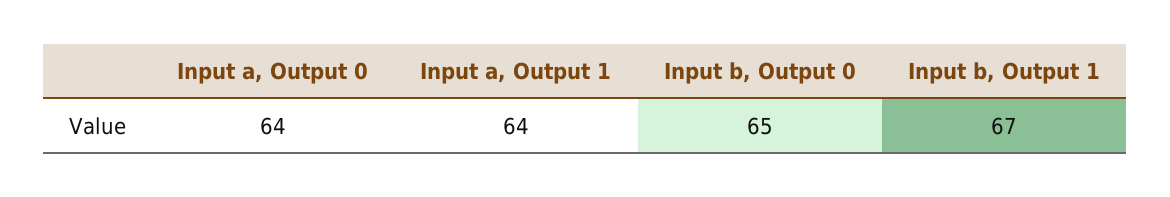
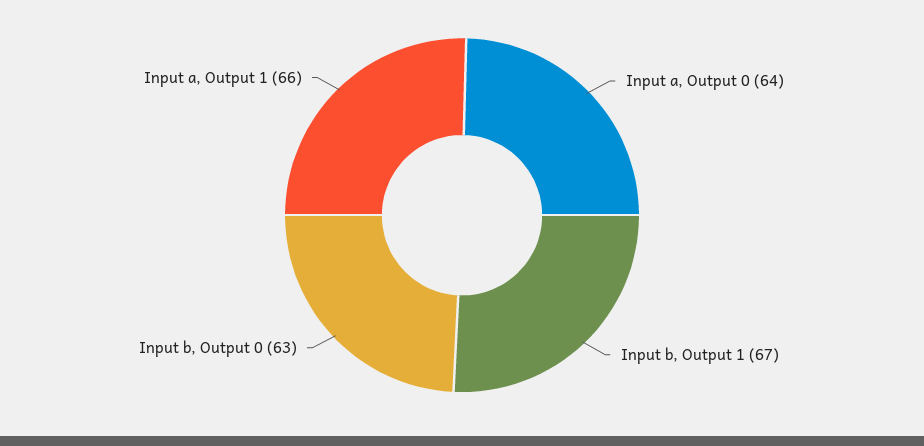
Input a, Output 1: 64 -> 66
Input b, Output 0: 65 -> 63

